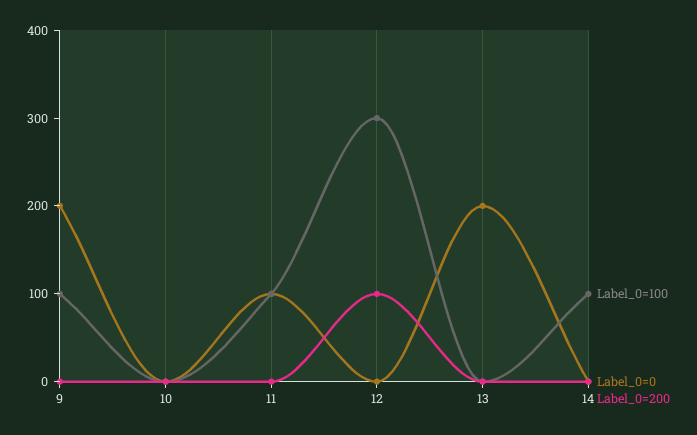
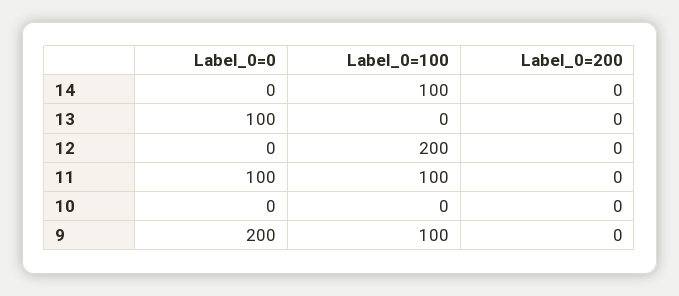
Label_0=100, 12: 300 -> 200
Label_0=200, 12: 100 -> 0
Label_0=0, 13: 200 -> 100

